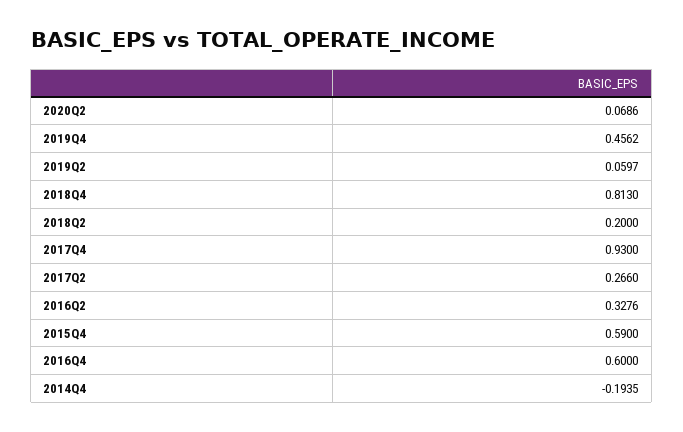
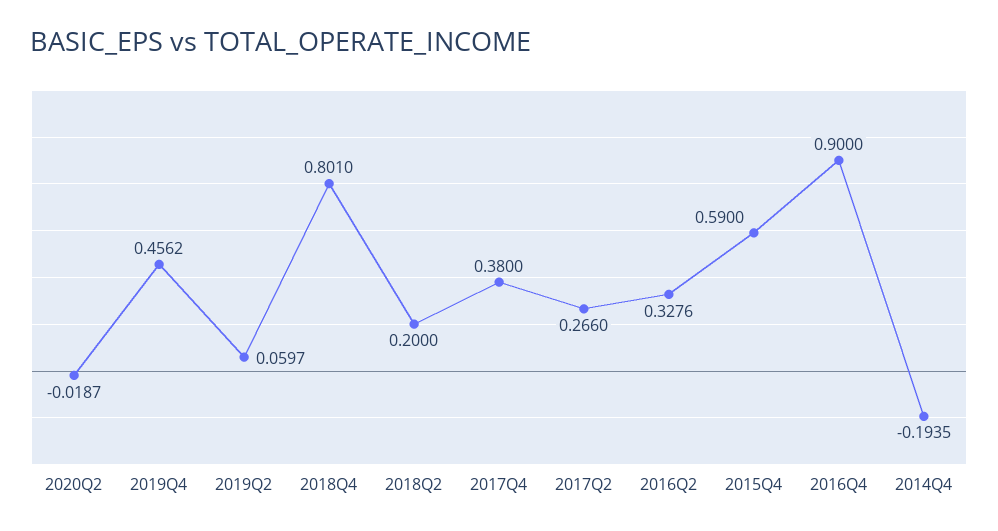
2020Q2: 0.0686 -> -0.0187
2018Q4: 0.813 -> 0.801
2017Q4: 0.93 -> 0.38
2016Q4: 0.6 -> 0.9

